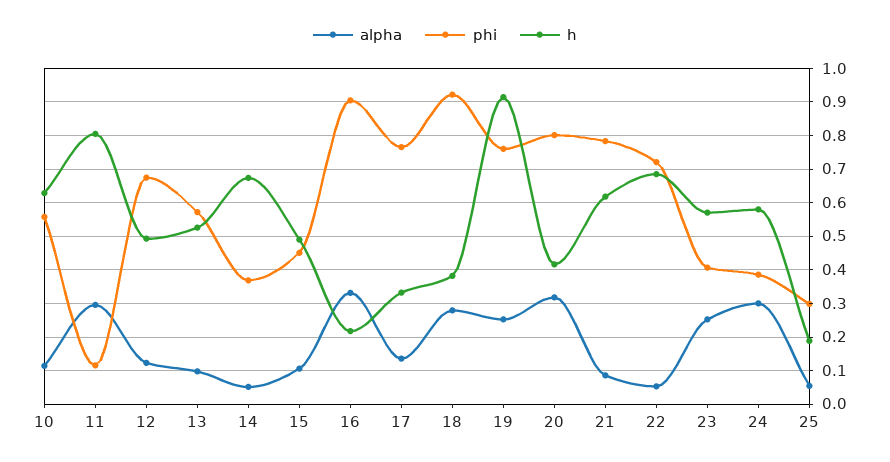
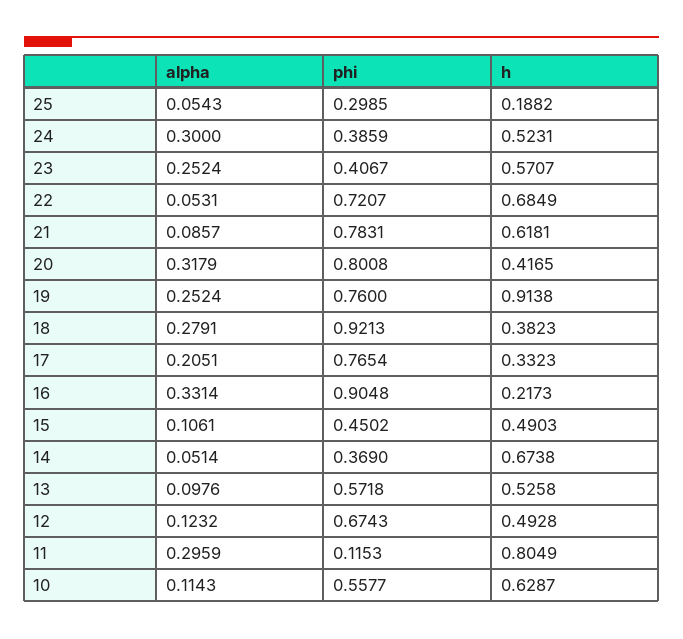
alpha, 17: 0.14 -> 0.2051
h, 24: 0.58 -> 0.5231

